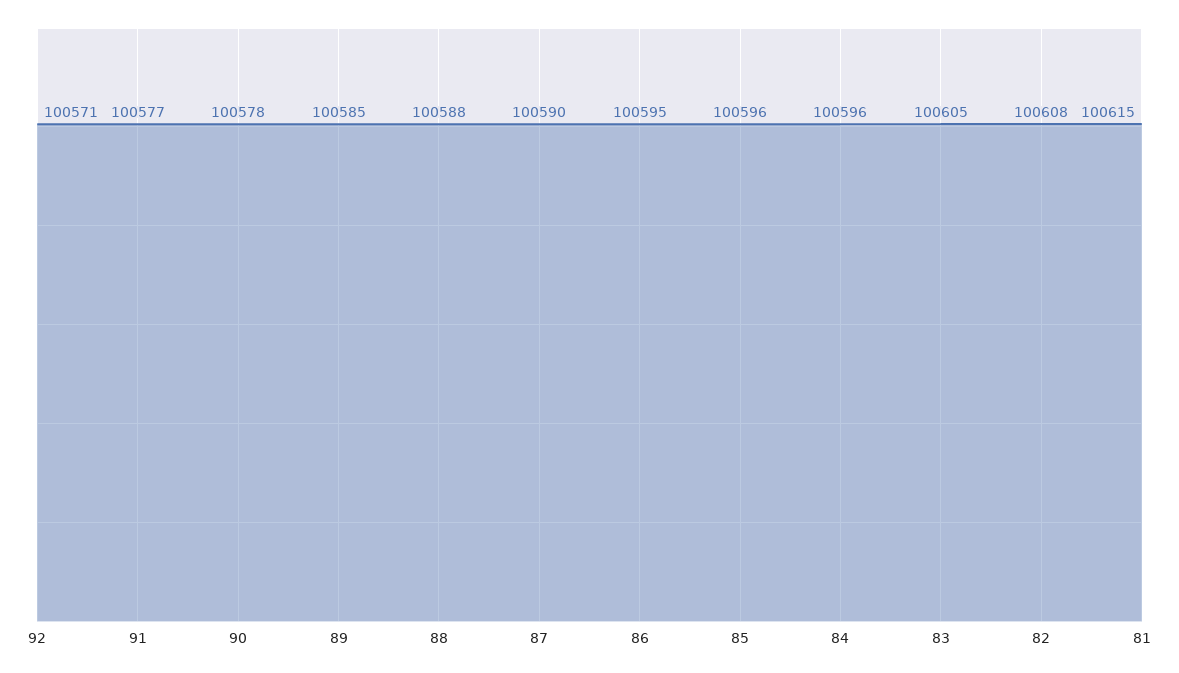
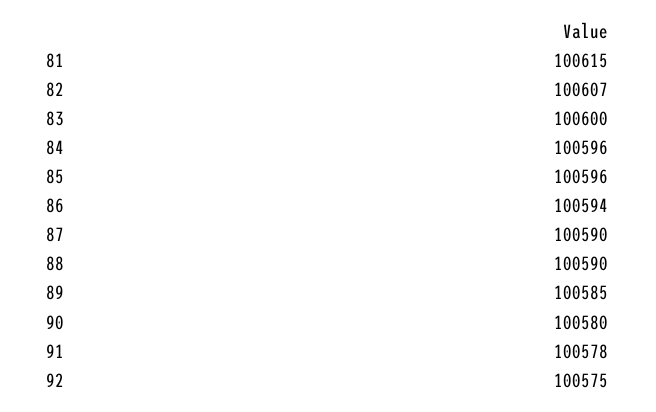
92: 100571 -> 100575
91: 100577 -> 100578
90: 100578 -> 100580
88: 100588 -> 100590
86: 100595 -> 100594
83: 100605 -> 100600
82: 100608 -> 100607

